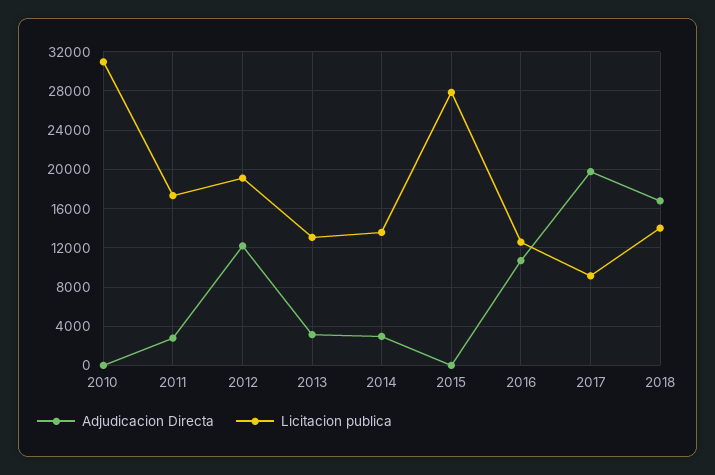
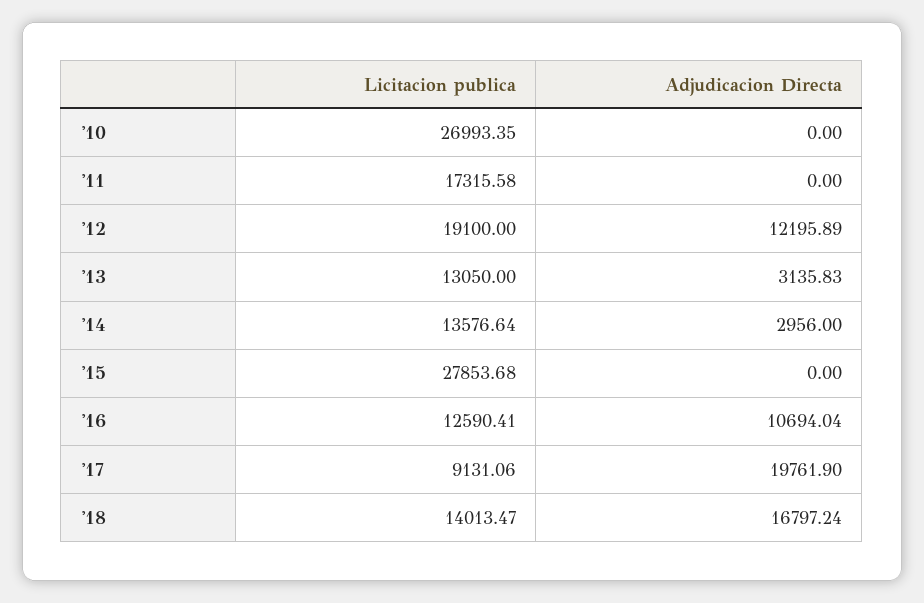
Licitacion publica, 2010: 31000 -> 26993.35
Adjudicacion Directa, 2011: 3000 -> 0

